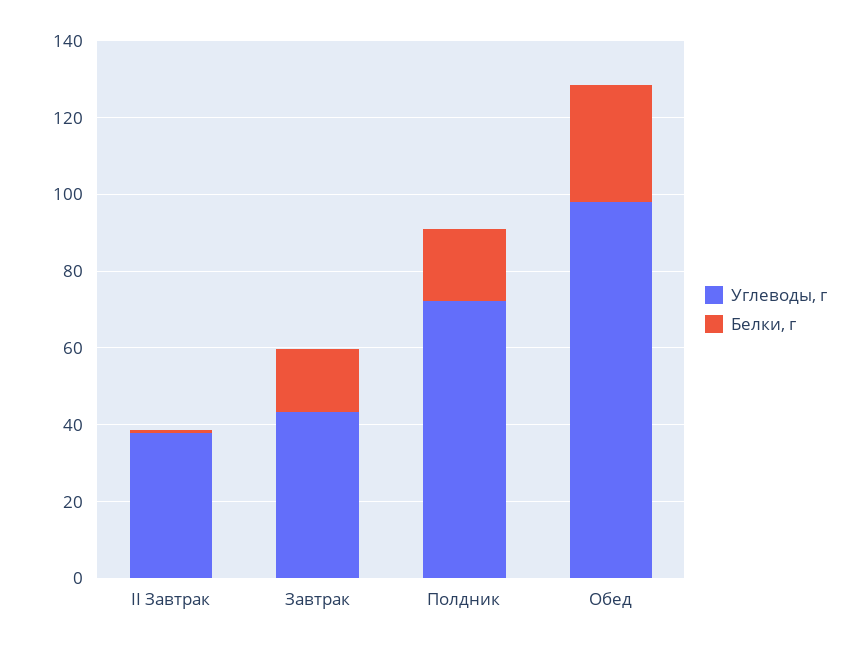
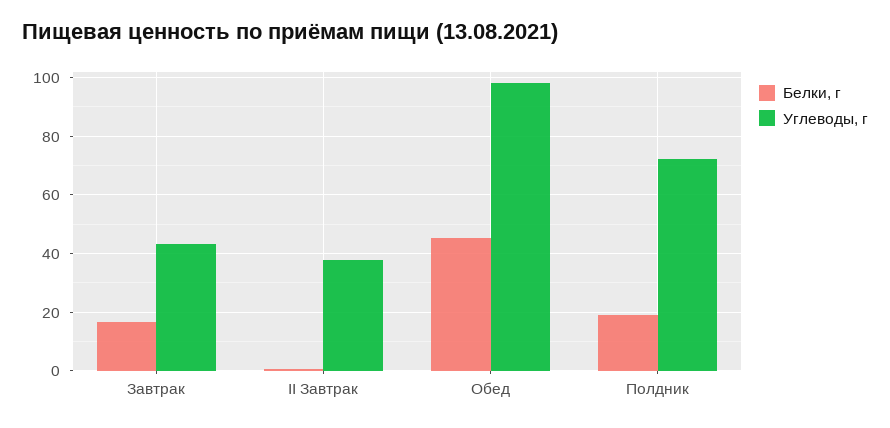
Белки, г, Обед: 30 -> 45

